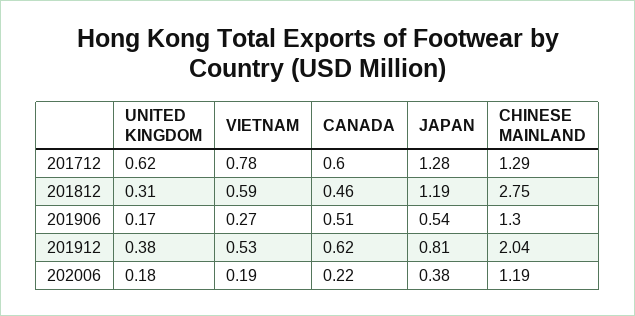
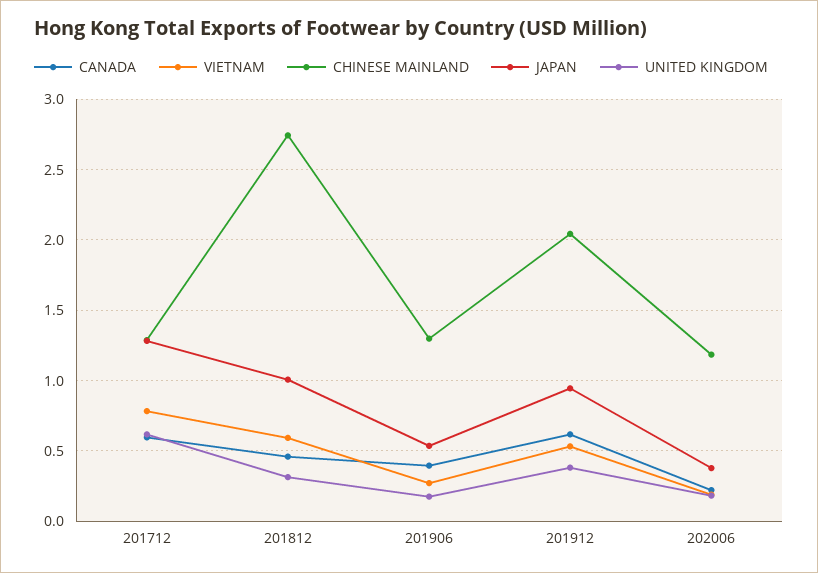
JAPAN, 201812: 1.19 -> 1
CANADA, 201906: 0.51 -> 0.4
JAPAN, 201912: 0.81 -> 0.95

